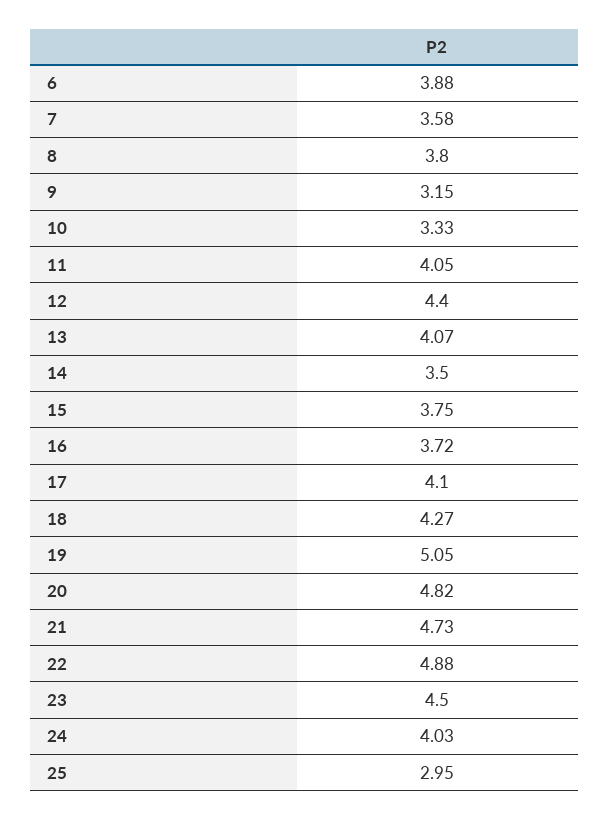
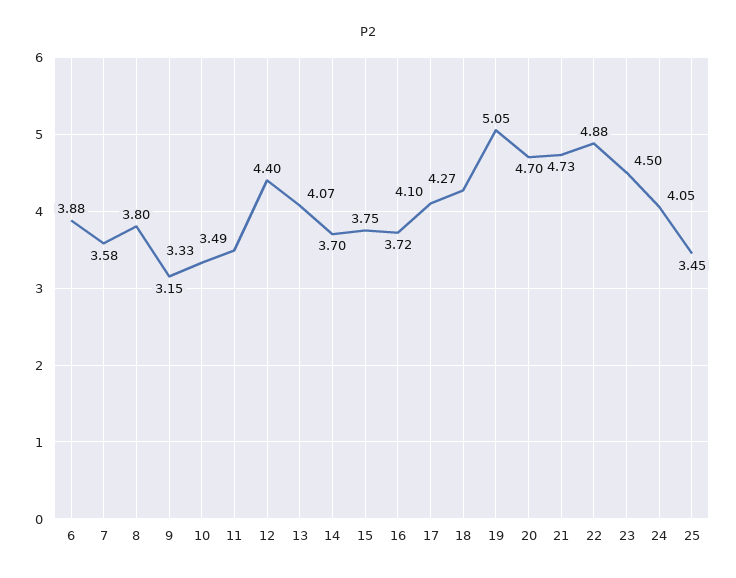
11: 4.05 -> 3.49
14: 3.5 -> 3.7
20: 4.82 -> 4.7
24: 4.03 -> 4.05
25: 2.95 -> 3.45

